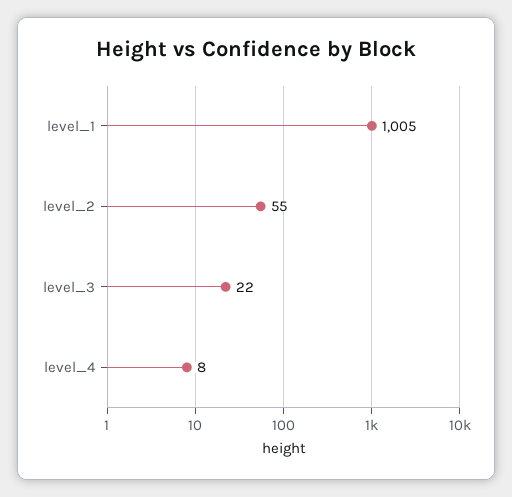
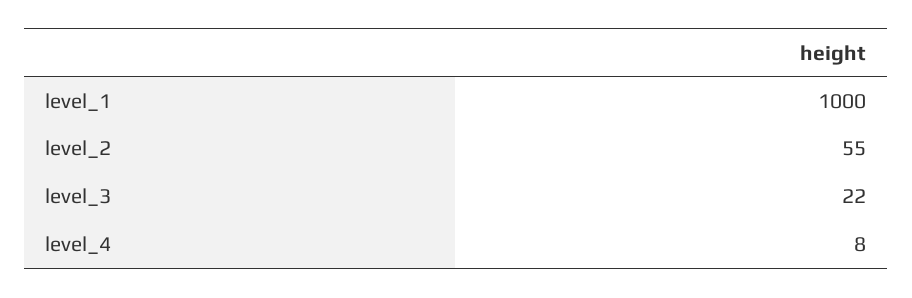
level_1: 1005 -> 1000

